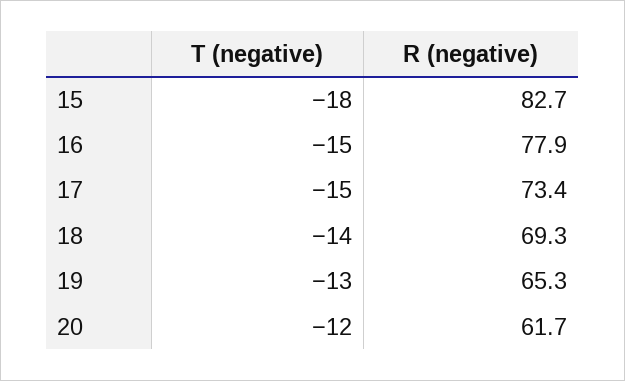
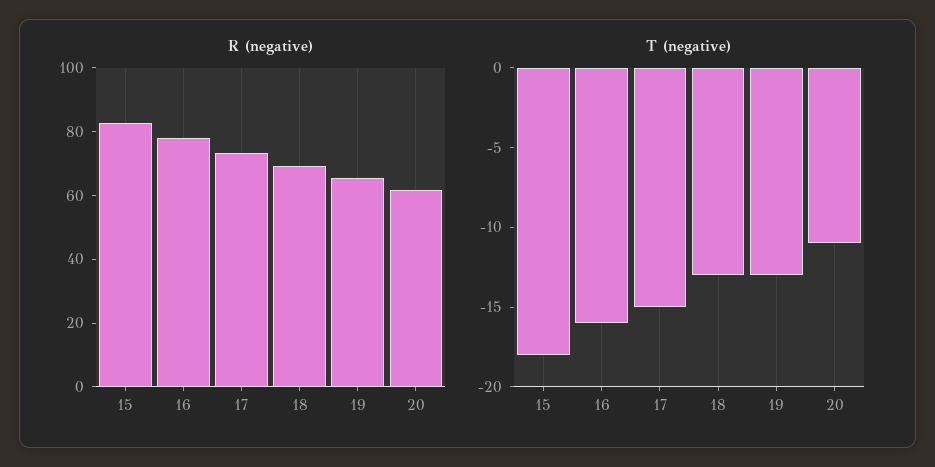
T (negative), 16: -15 -> -16
T (negative), 18: -14 -> -13
T (negative), 20: -12 -> -11

